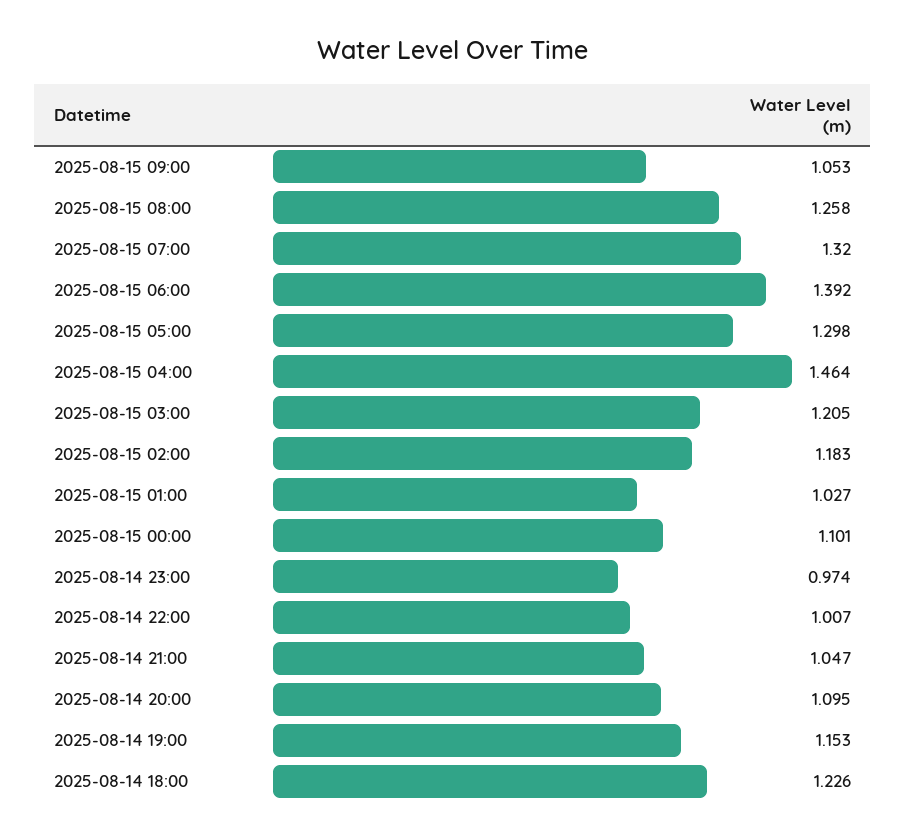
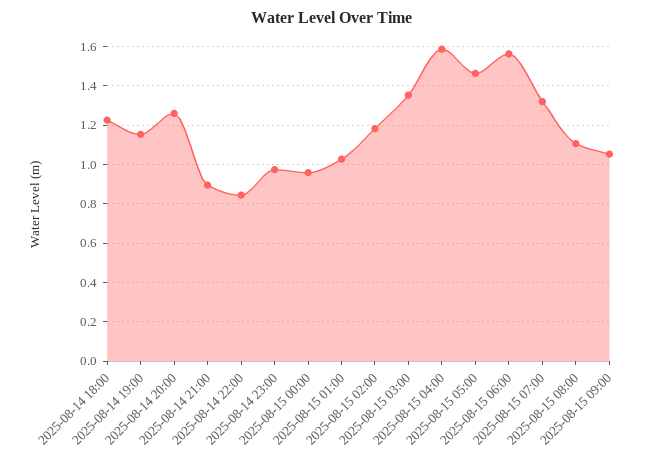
2025-08-15 08:00: 1.258 -> 1.1
2025-08-15 06:00: 1.392 -> 1.55
2025-08-15 05:00: 1.298 -> 1.45
2025-08-15 04:00: 1.464 -> 1.6
2025-08-15 03:00: 1.205 -> 1.35
2025-08-15 00:00: 1.101 -> 0.95
2025-08-14 22:00: 1.007 -> 0.85
2025-08-14 21:00: 1.047 -> 0.9
2025-08-14 20:00: 1.095 -> 1.25

